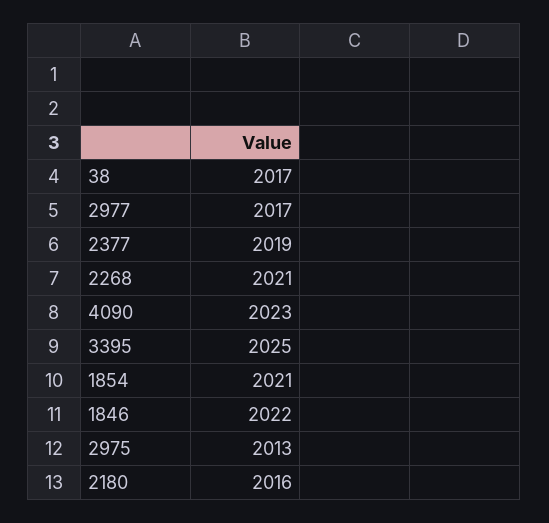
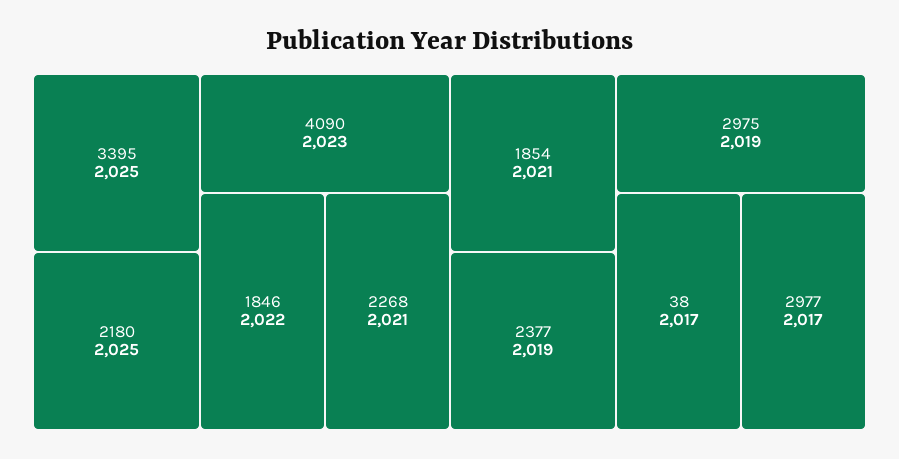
2975: 2013 -> 2019
2180: 2016 -> 2025

